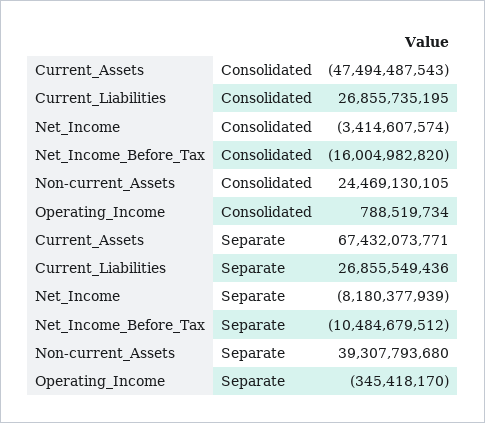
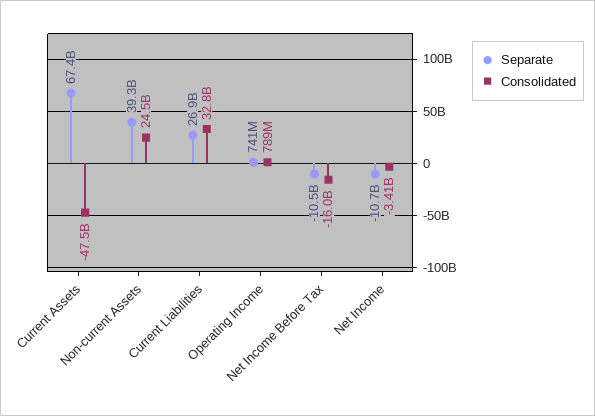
Consolidated, Current_Liabilities: 26855735195 -> 32800000000
Separate, Net_Income: -8180377939 -> -10700000000
Separate, Operating_Income: -345418170 -> 741000000

